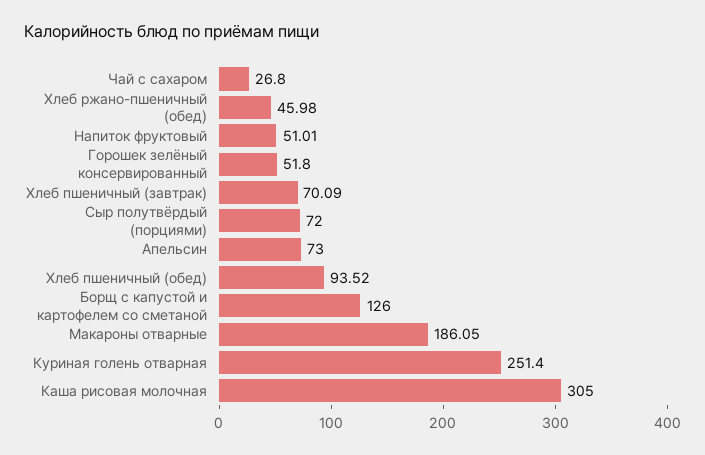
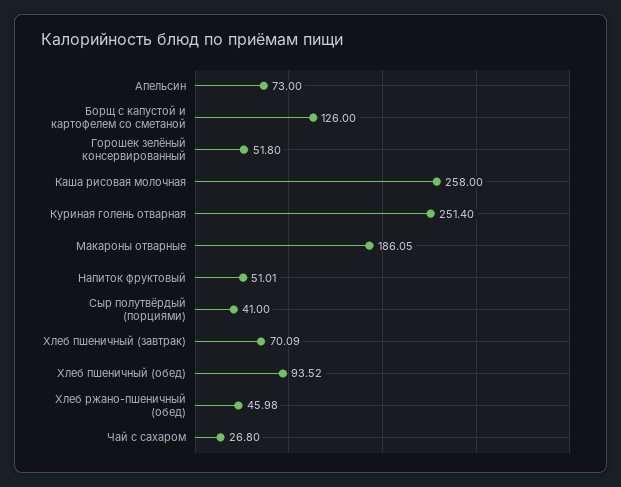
Сыр полутвёрдый (порциями): 72 -> 41
Каша рисовая молочная: 305 -> 258

